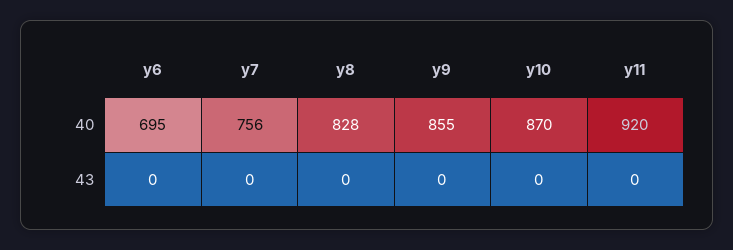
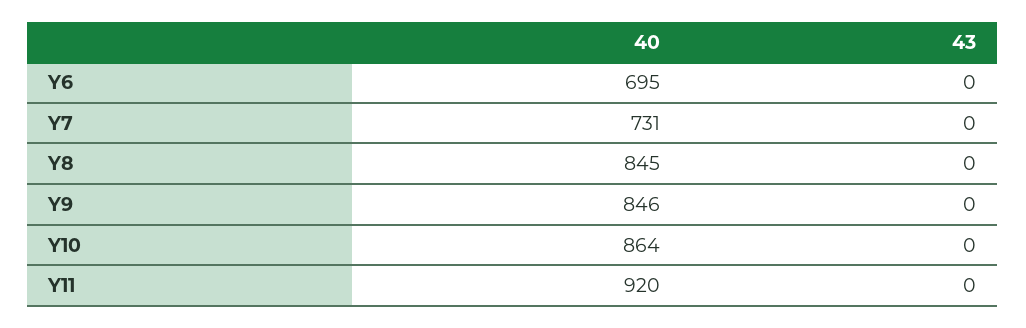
y7, 40: 756 -> 731
y8, 40: 828 -> 845
y9, 40: 855 -> 846
y10, 40: 870 -> 864

